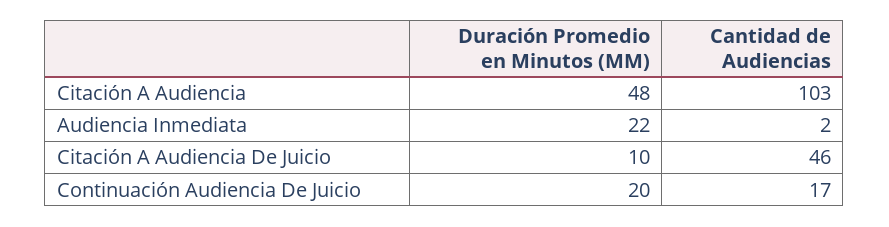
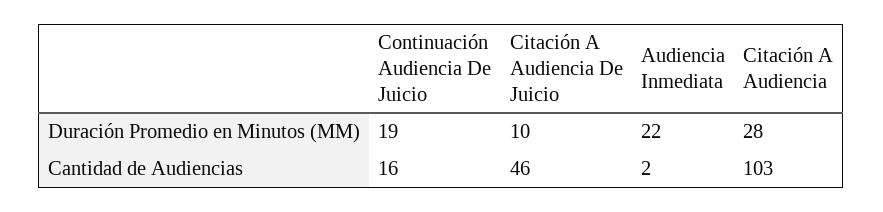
Duración Promedio en Minutos (MM), Citación A Audiencia: 48 -> 28
Duración Promedio en Minutos (MM), Continuación Audiencia De Juicio: 20 -> 19
Cantidad de Audiencias, Continuación Audiencia De Juicio: 17 -> 16

